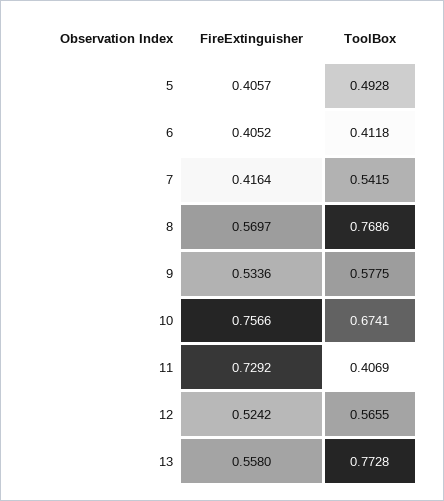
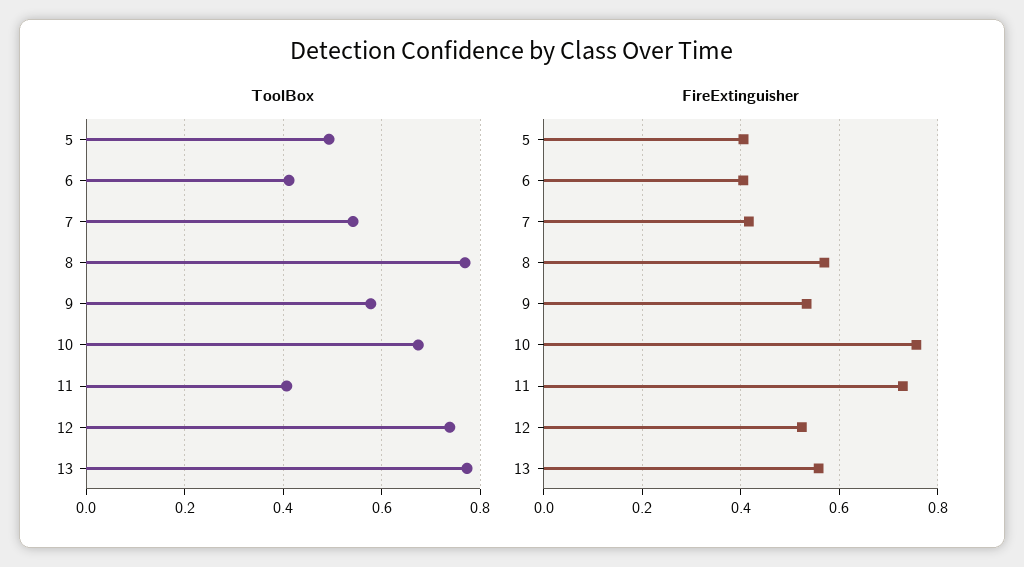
ToolBox, 12: 0.5655 -> 0.74

